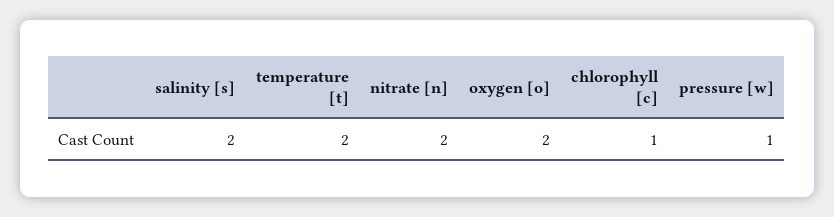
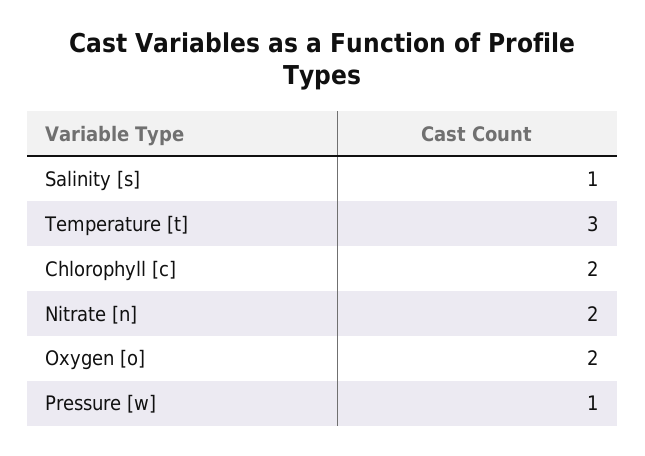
salinity [s]: 2 -> 1
temperature [t]: 2 -> 3
chlorophyll [c]: 1 -> 2

